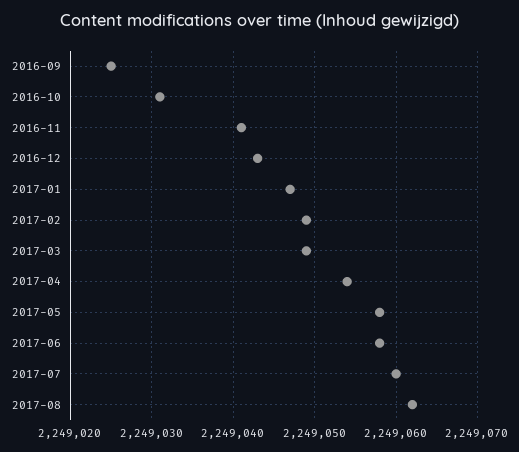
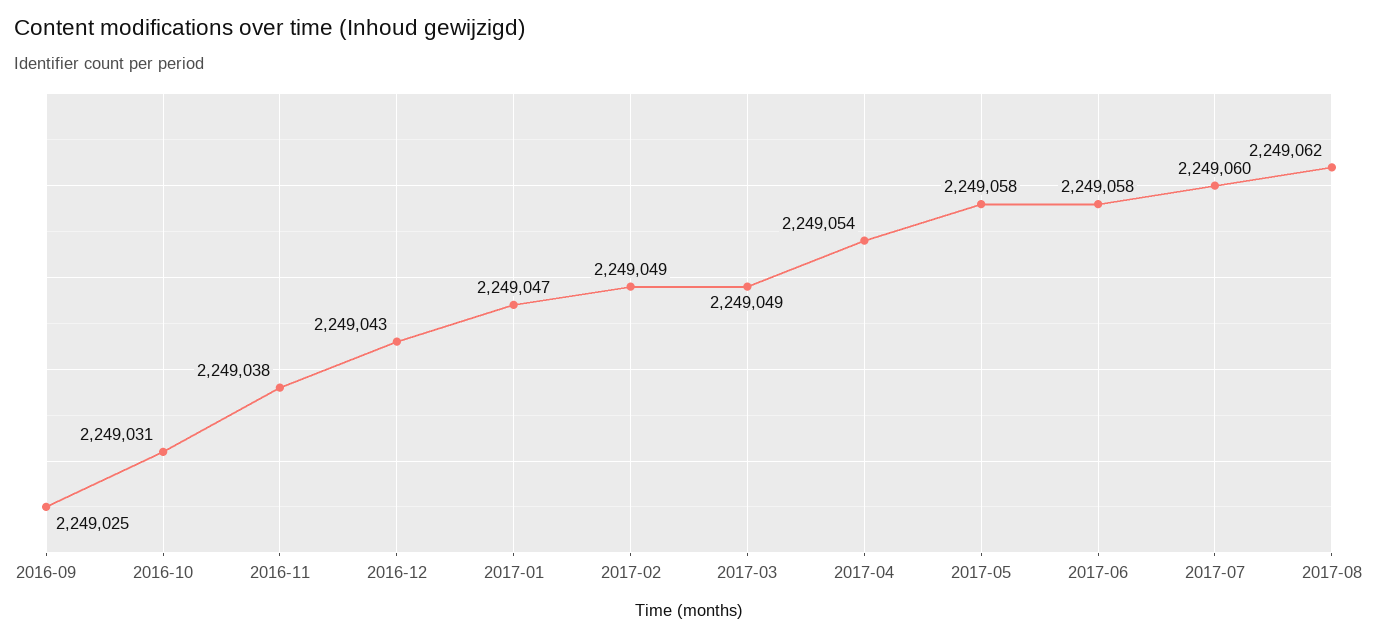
2016-11: 2249041 -> 2249038

